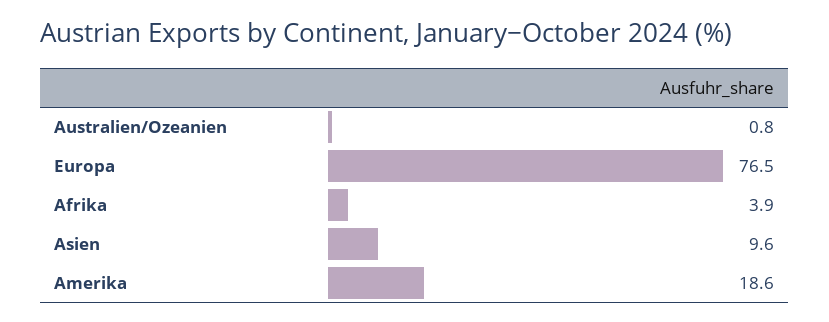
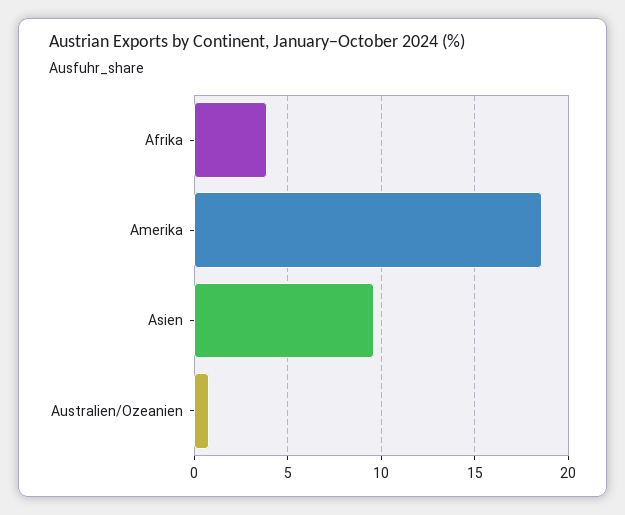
Europa: 76.5 -> none

